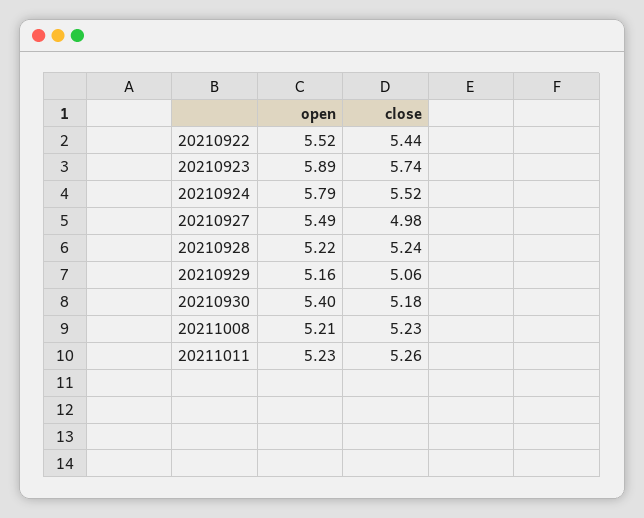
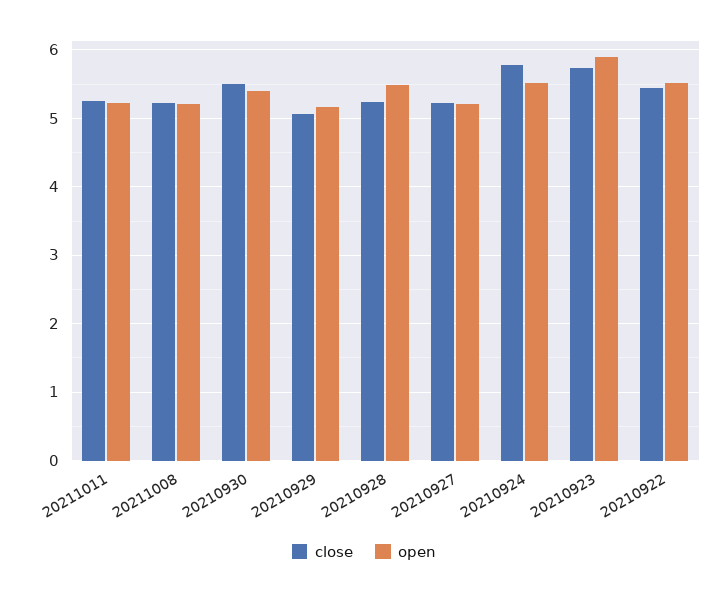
open, 20210924: 5.79 -> 5.5
close, 20210924: 5.52 -> 5.8
open, 20210927: 5.49 -> 5.2
close, 20210927: 4.98 -> 5.2
open, 20210928: 5.22 -> 5.5
close, 20210930: 5.18 -> 5.5

